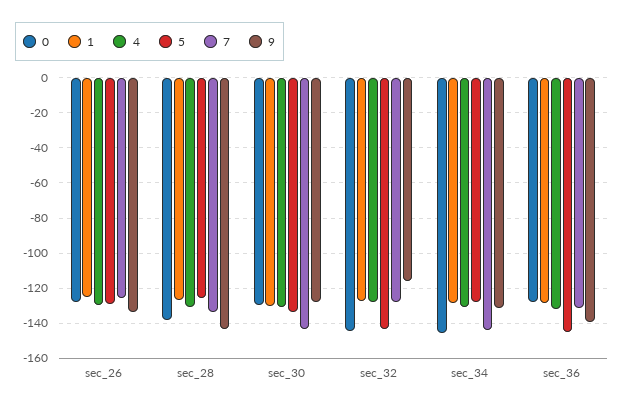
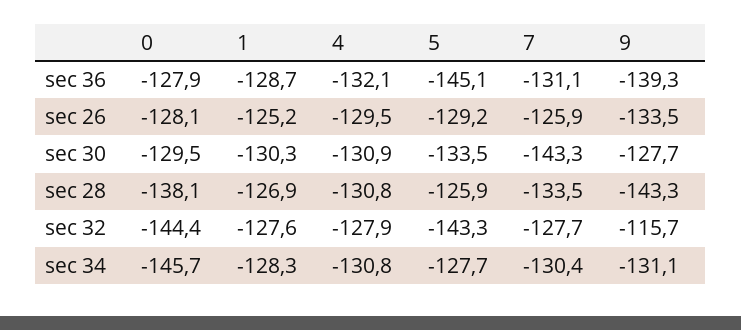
7, sec_34: -145 -> -130.4

